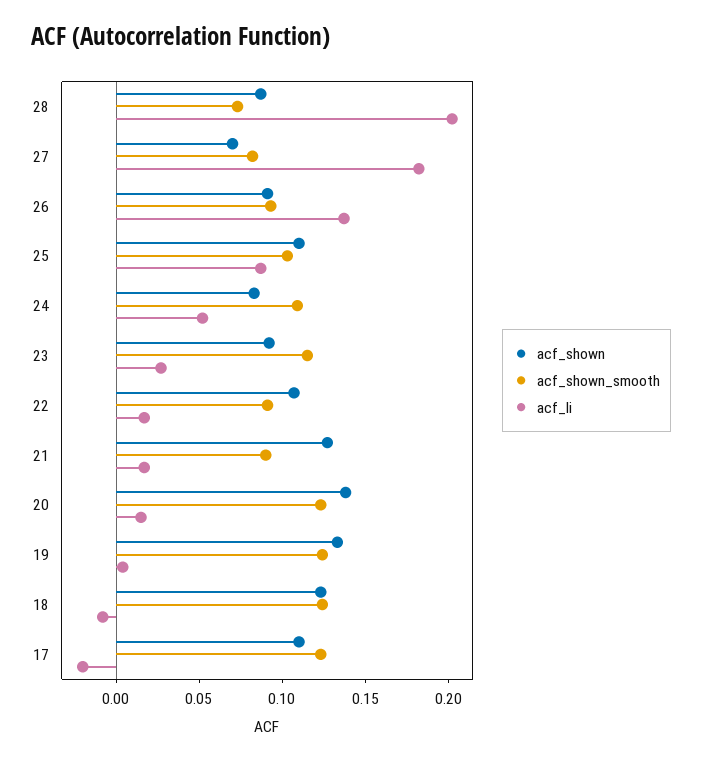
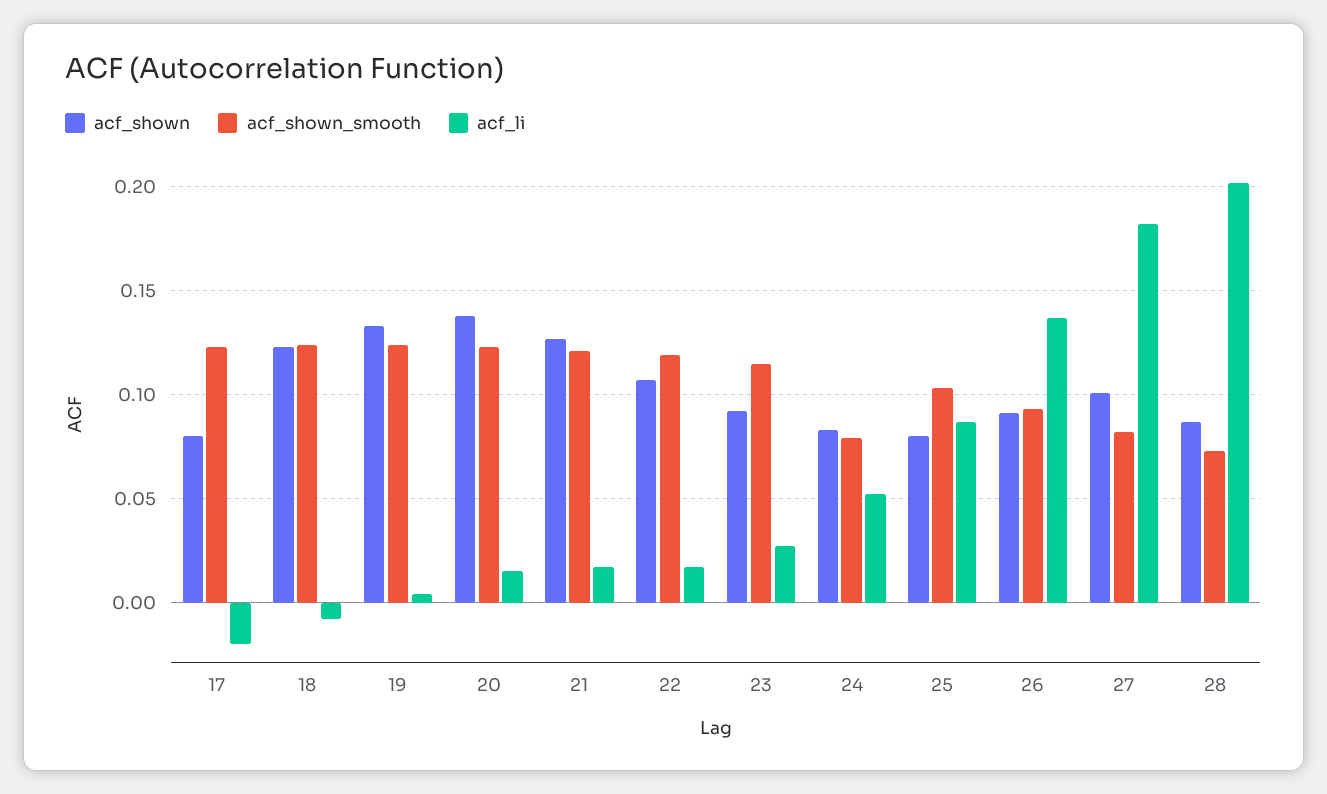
acf_shown, 27: 0.07 -> 0.1
acf_shown, 25: 0.11 -> 0.08
acf_shown_smooth, 24: 0.11 -> 0.08
acf_shown_smooth, 22: 0.09 -> 0.12
acf_shown_smooth, 21: 0.09 -> 0.12
acf_shown, 17: 0.11 -> 0.08

